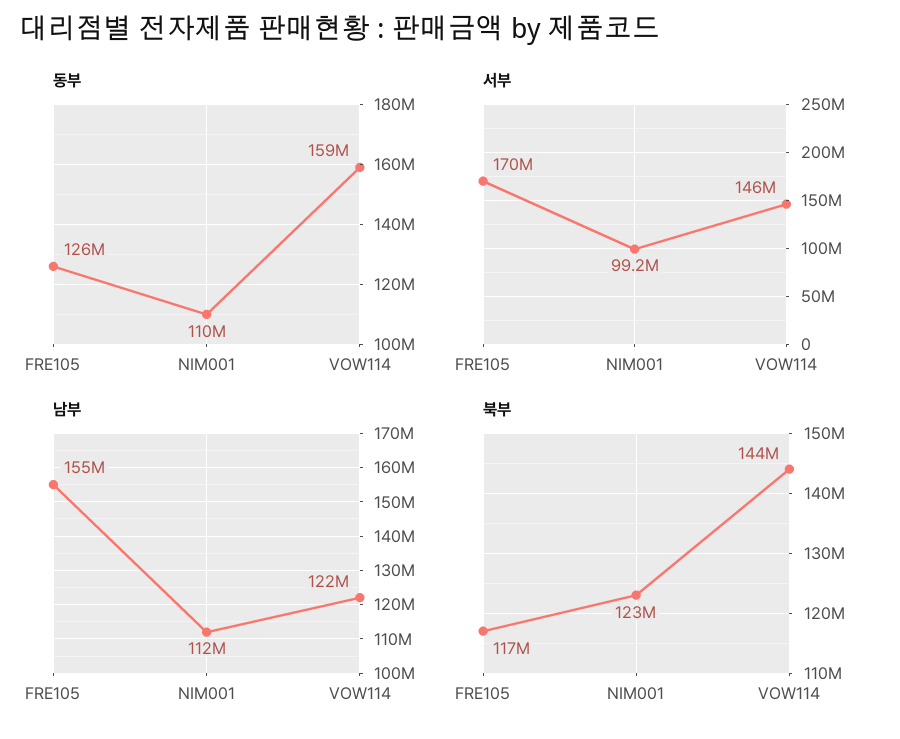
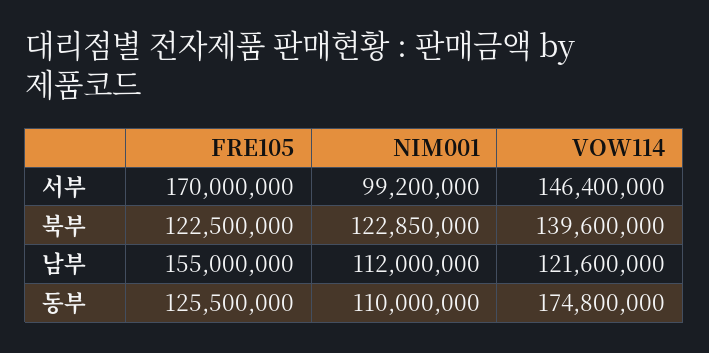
동부, VOW114: 159000000 -> 174800000
북부, FRE105: 117000000 -> 122500000
북부, VOW114: 144000000 -> 139600000

